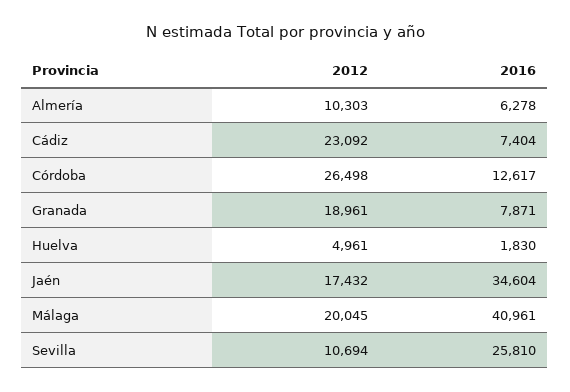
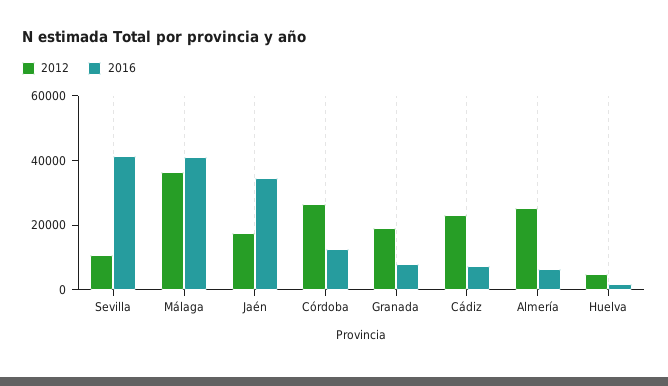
2012, Almería: 10303 -> 25000
2012, Málaga: 20045 -> 35000
2016, Sevilla: 25810 -> 40000

